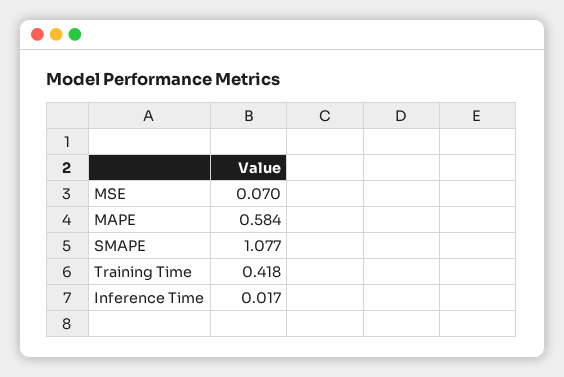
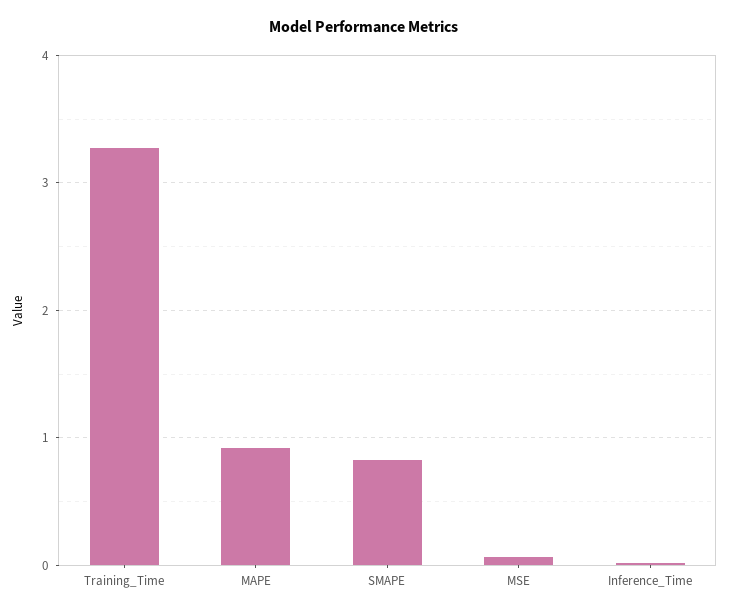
MAPE: 0.584 -> 0.9
SMAPE: 1.077 -> 0.8
Training Time: 0.418 -> 3.3

